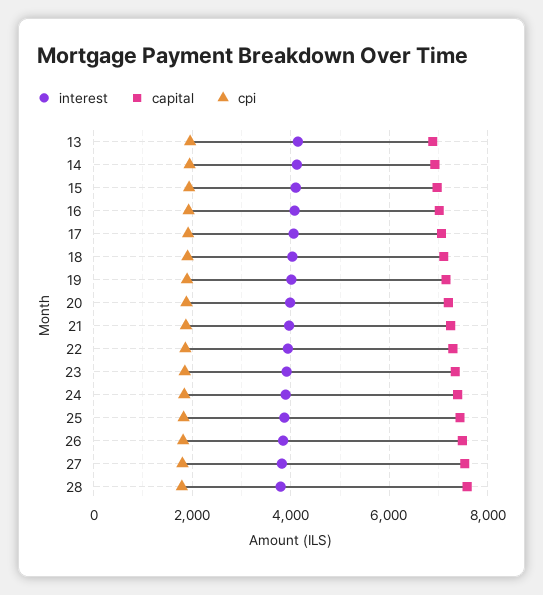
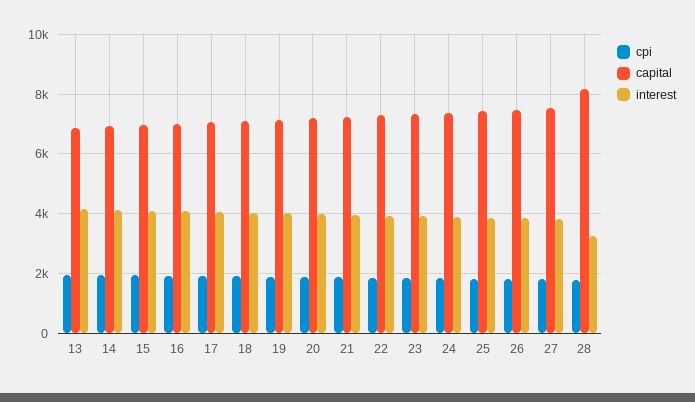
interest, 28: 3800 -> 3250
capital, 28: 7600 -> 8250

